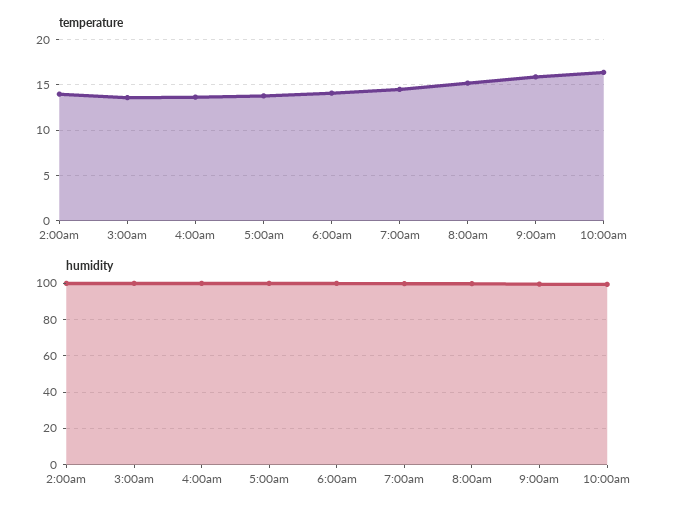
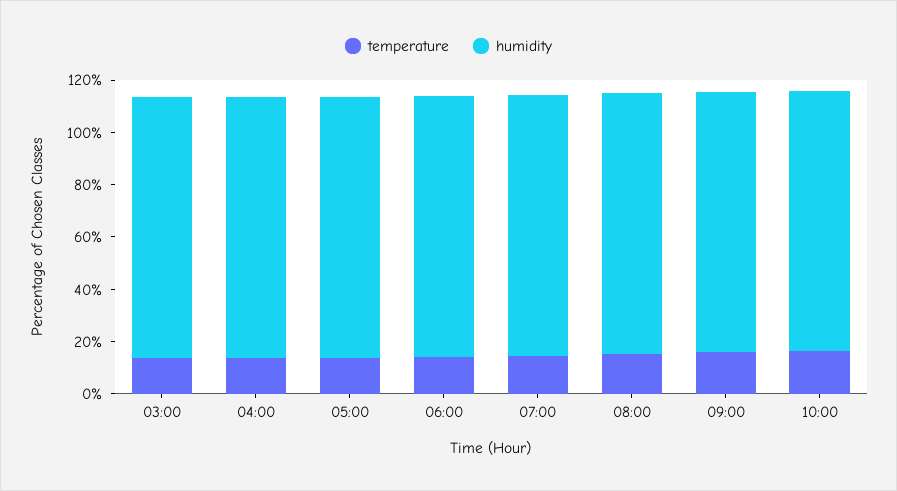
temperature, 2:00am: 14 -> none
humidity, 2:00am: 100 -> none

